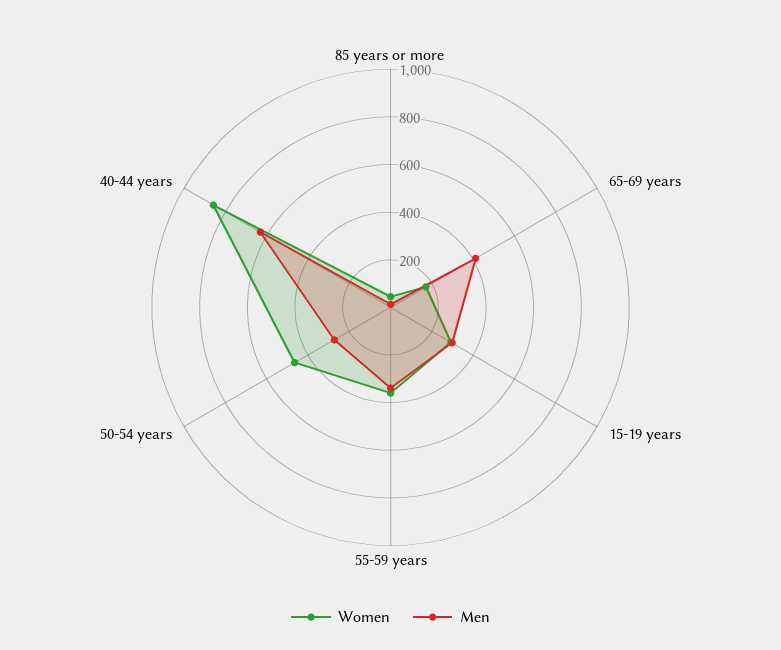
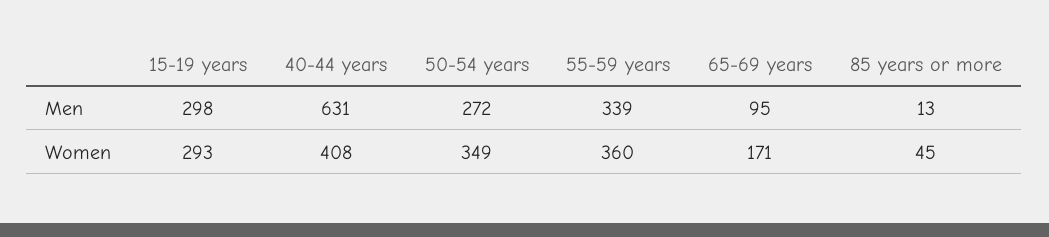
Men, 65-69 years: 400 -> 95
Women, 50-54 years: 450 -> 349
Women, 40-44 years: 850 -> 408

